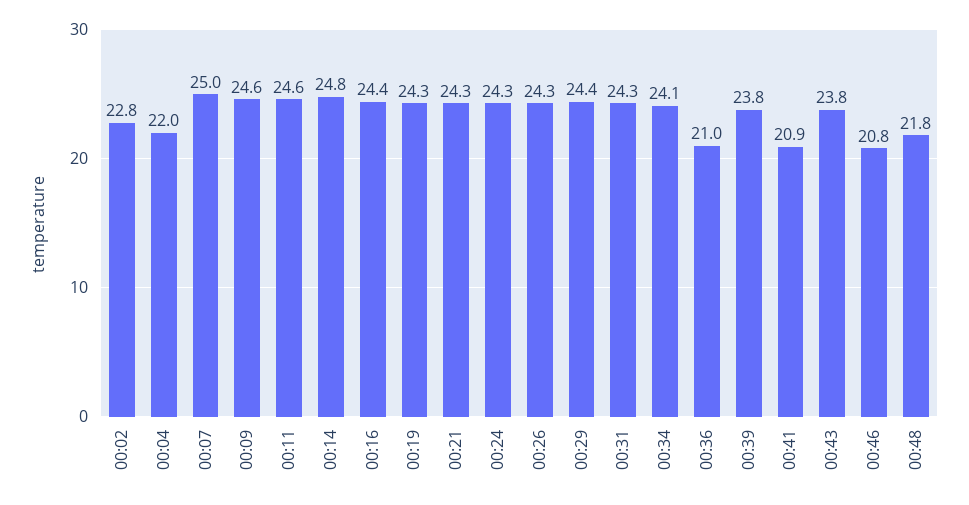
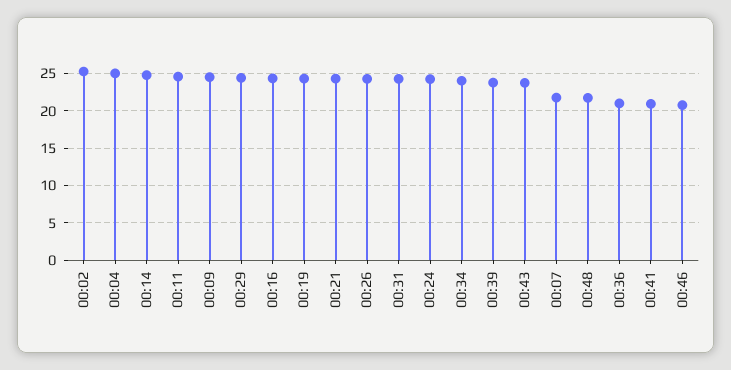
00:02: 22.8 -> 25
00:04: 22 -> 25
00:07: 25 -> 22

